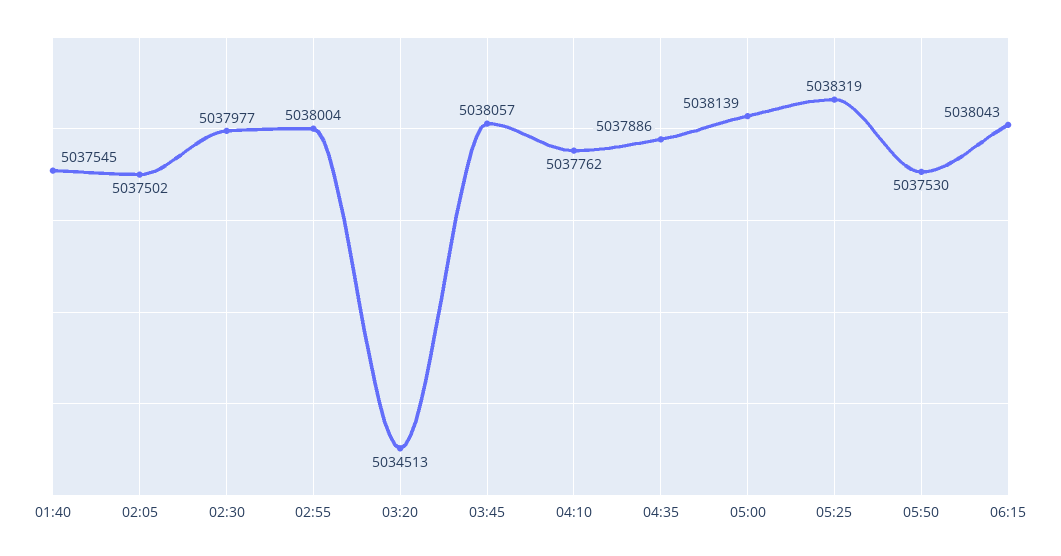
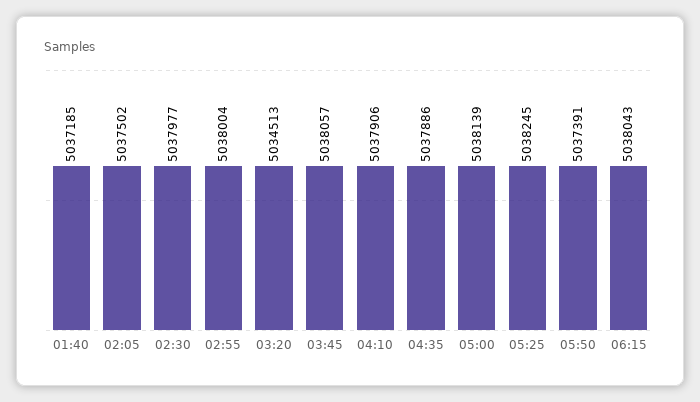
01:40: 5037545 -> 5037185
04:10: 5037762 -> 5037906
05:25: 5038319 -> 5038245
05:50: 5037530 -> 5037391

